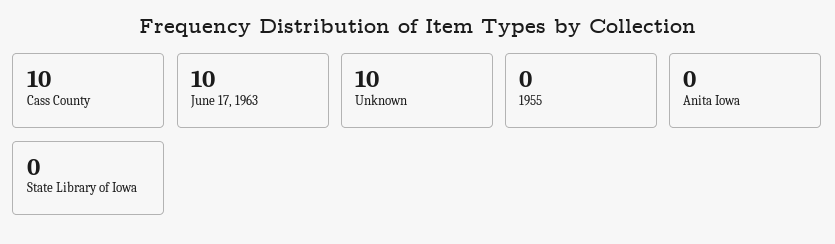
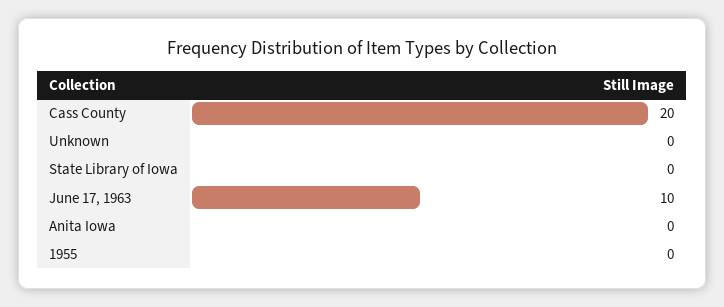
Cass County: 10 -> 20
Unknown: 10 -> 0

